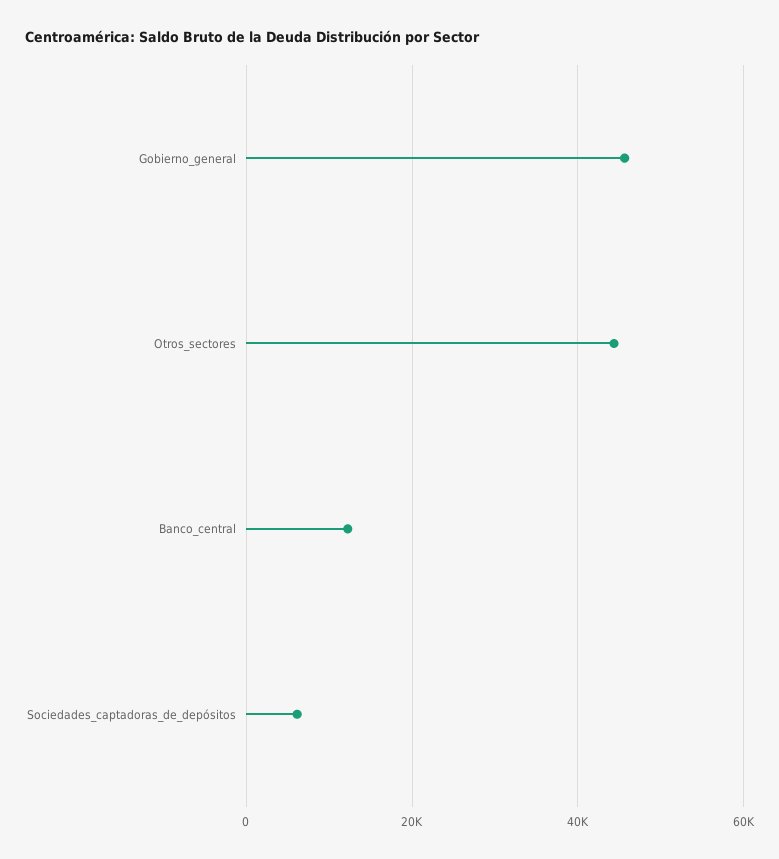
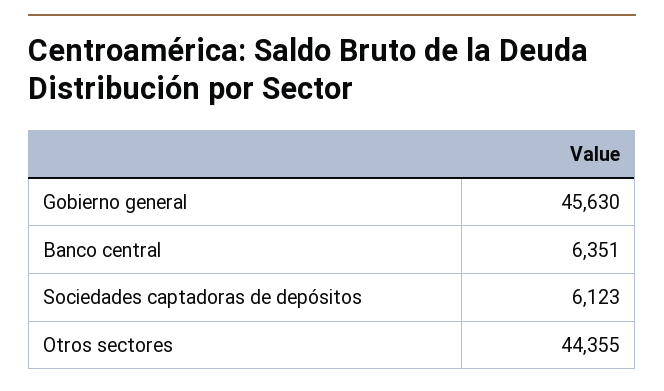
Banco_central: 12000 -> 6351

